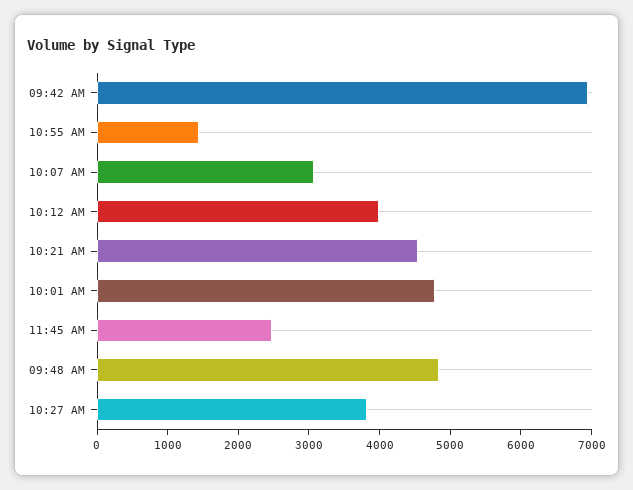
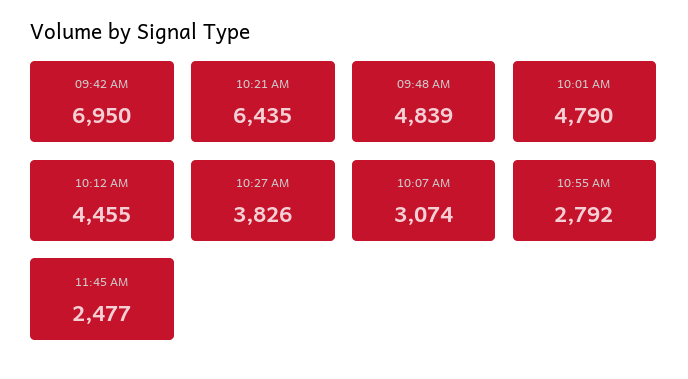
10:55 AM: 1400 -> 2792
10:12 AM: 4000 -> 4455
10:21 AM: 4600 -> 6435

